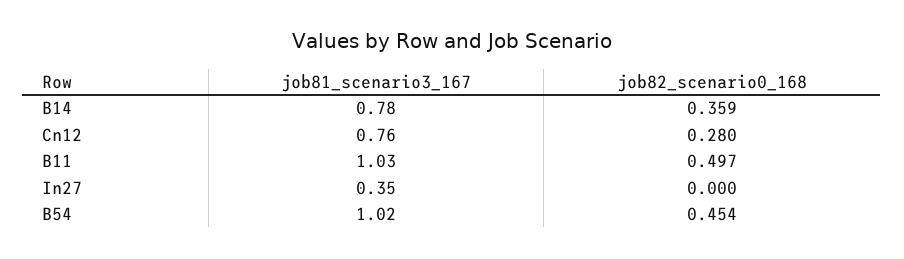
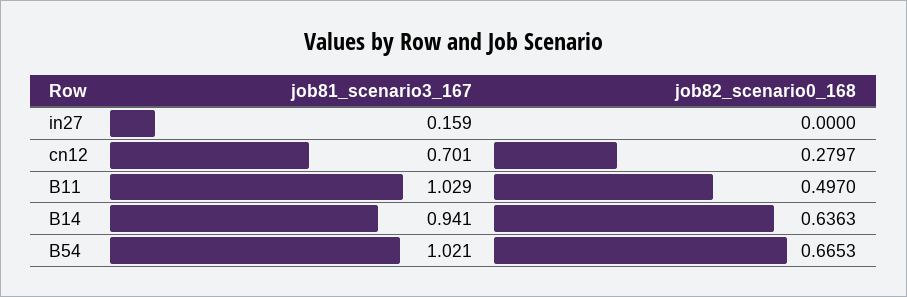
job81_scenario3_167, B14: 0.78 -> 0.941
job82_scenario0_168, B14: 0.359 -> 0.6363
job81_scenario3_167, Cn12: 0.76 -> 0.701
job81_scenario3_167, In27: 0.35 -> 0.159
job82_scenario0_168, B54: 0.454 -> 0.6653

